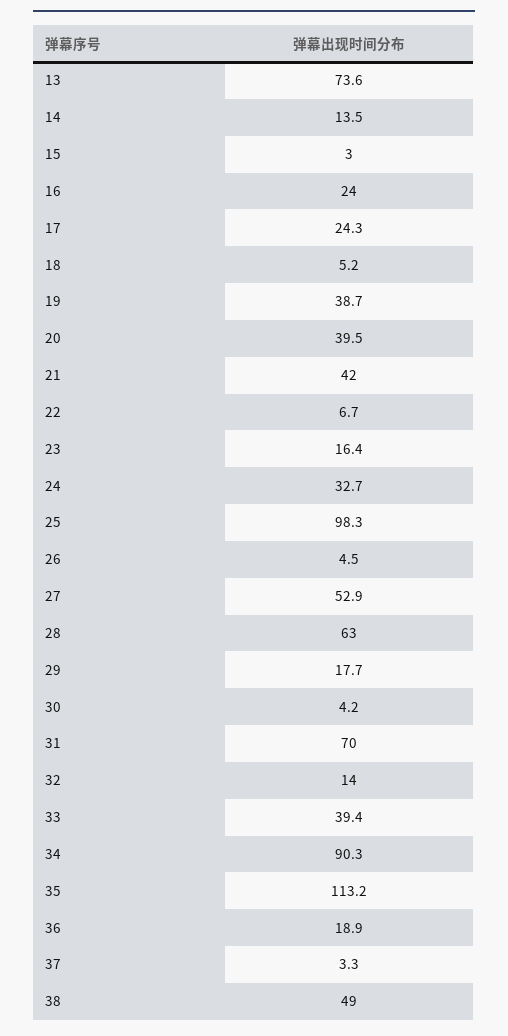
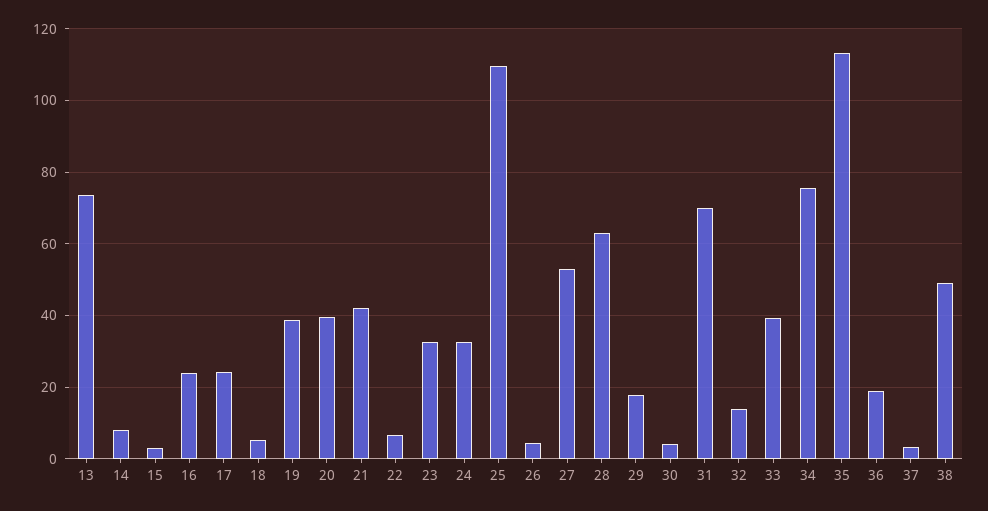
14: 13.5 -> 8
23: 16.4 -> 32
25: 98.3 -> 110
34: 90.3 -> 76

